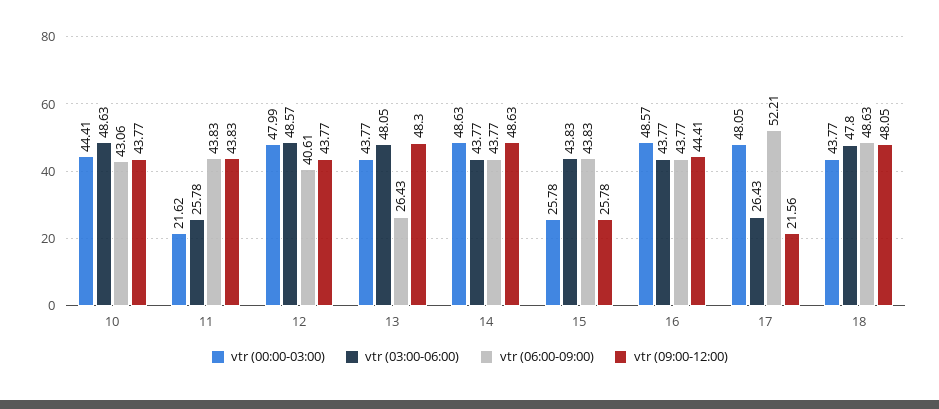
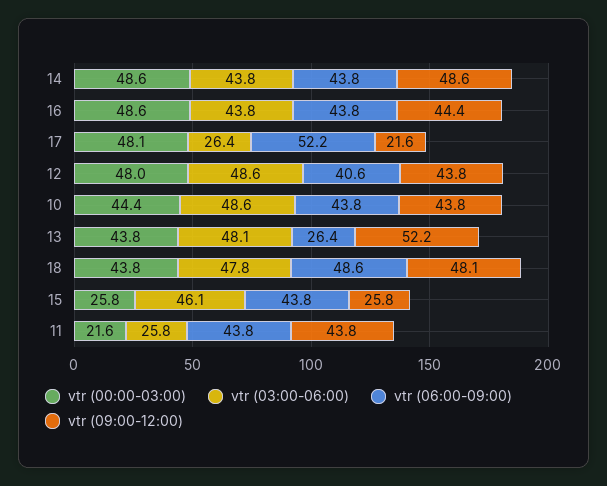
vtr (06:00-09:00), 10: 43.06 -> 43.8
vtr (09:00-12:00), 13: 48.3 -> 52.2
vtr (03:00-06:00), 15: 43.83 -> 46.1

